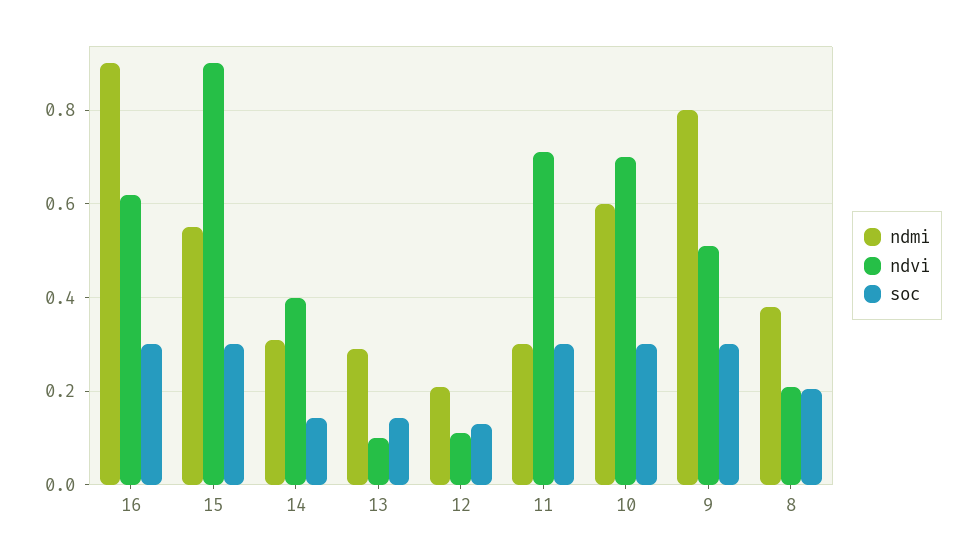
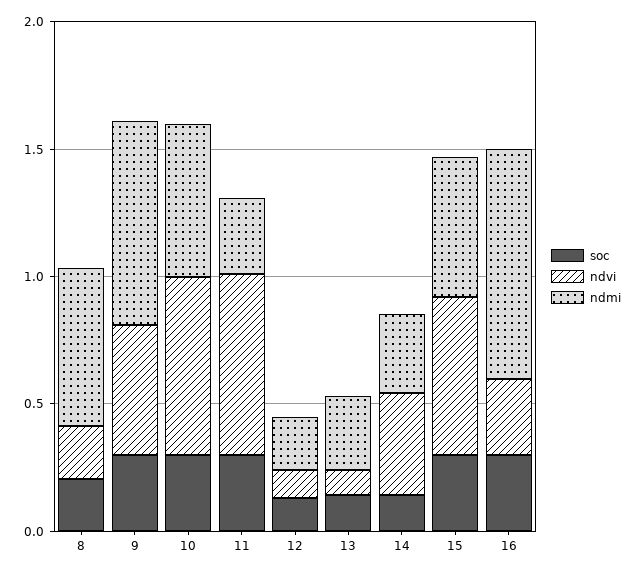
ndvi, 16: 0.62 -> 0.3
ndvi, 15: 0.9 -> 0.6
ndmi, 8: 0.38 -> 0.6

